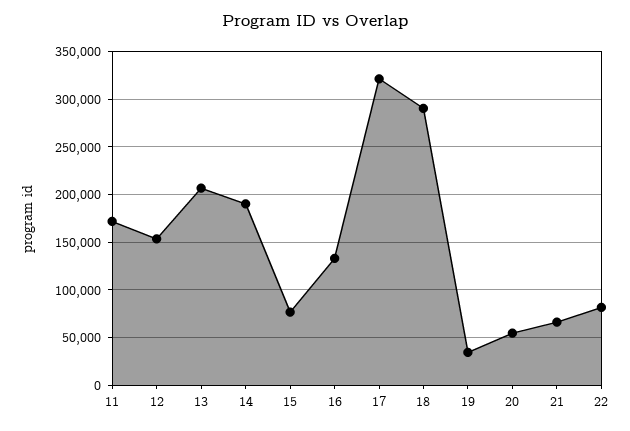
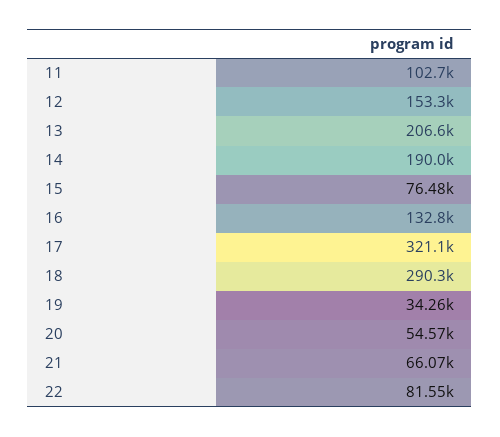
11: 170000 -> 102700

